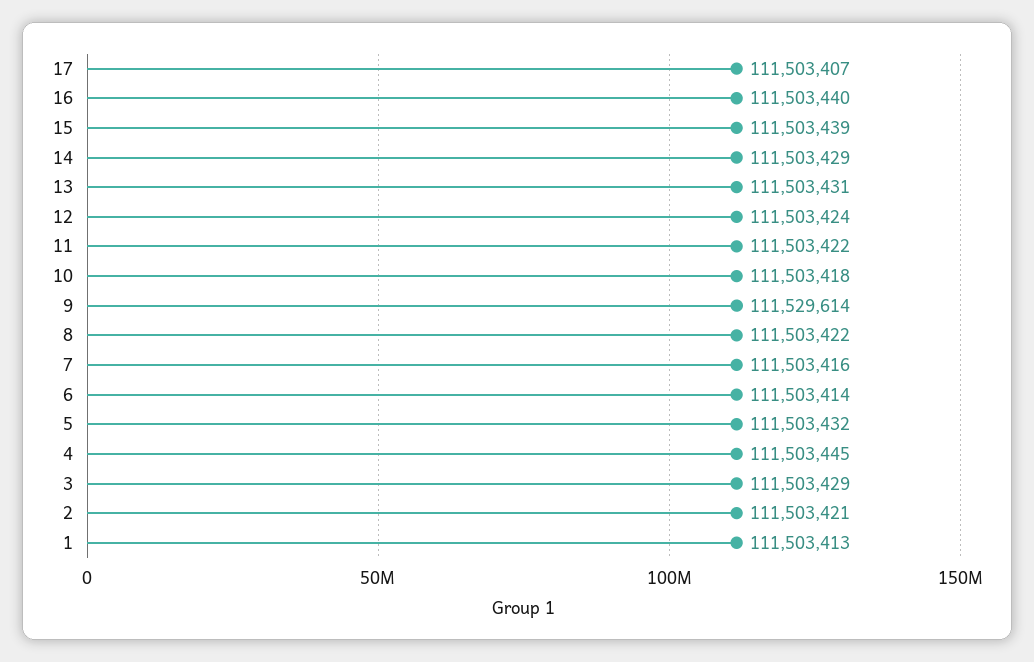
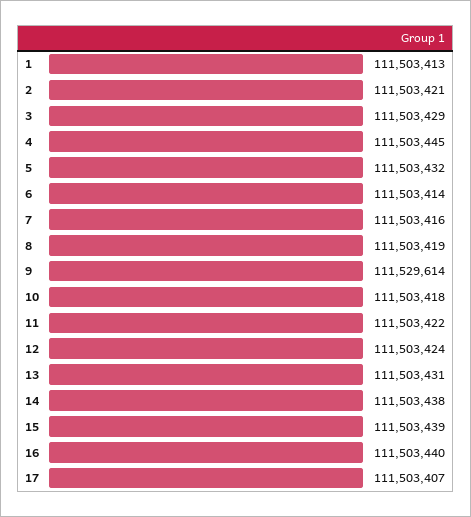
14: 111503429 -> 111503438
8: 111503422 -> 111503419

